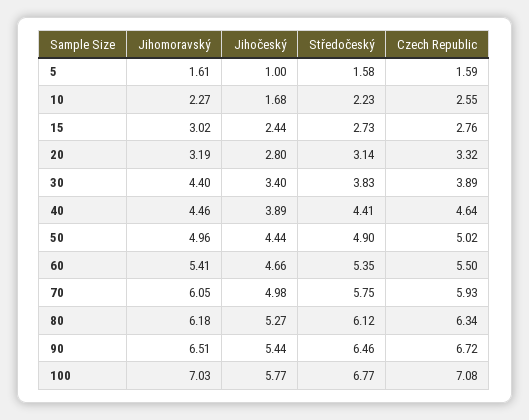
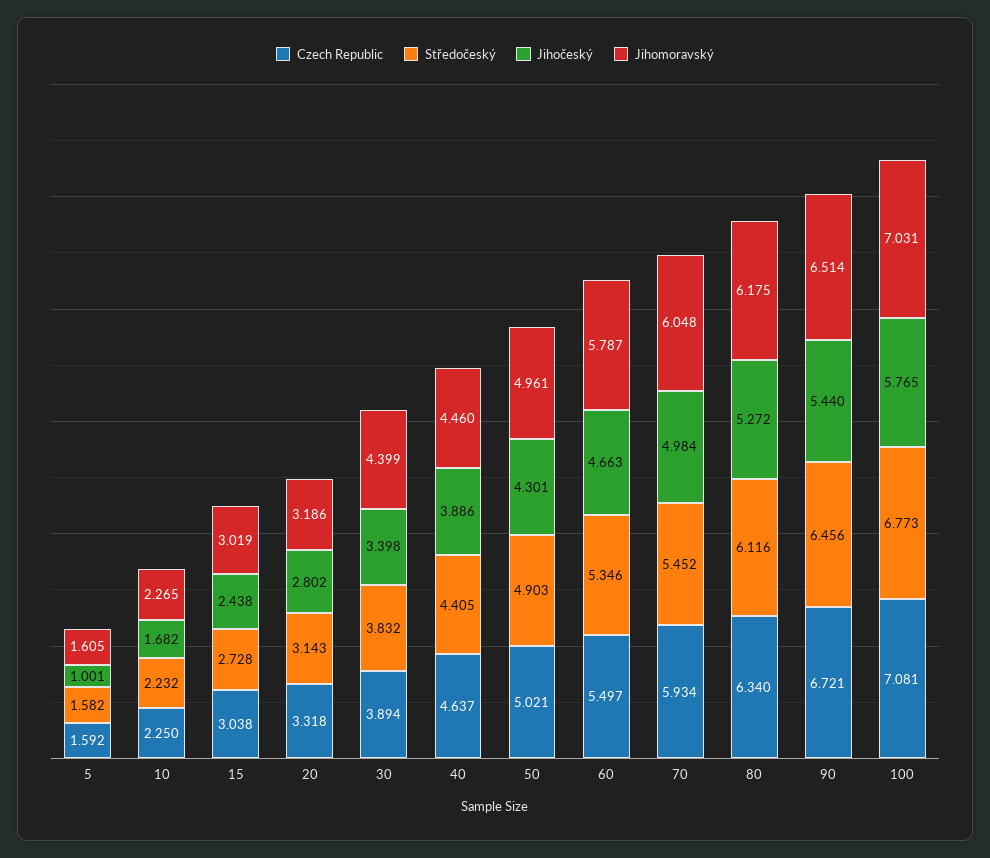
Czech Republic, 10: 2.55 -> 2.25
Czech Republic, 15: 2.76 -> 3.038
Jihočeský, 50: 4.44 -> 4.301
Jihomoravský, 60: 5.41 -> 5.787
Středočeský, 70: 5.75 -> 5.452

